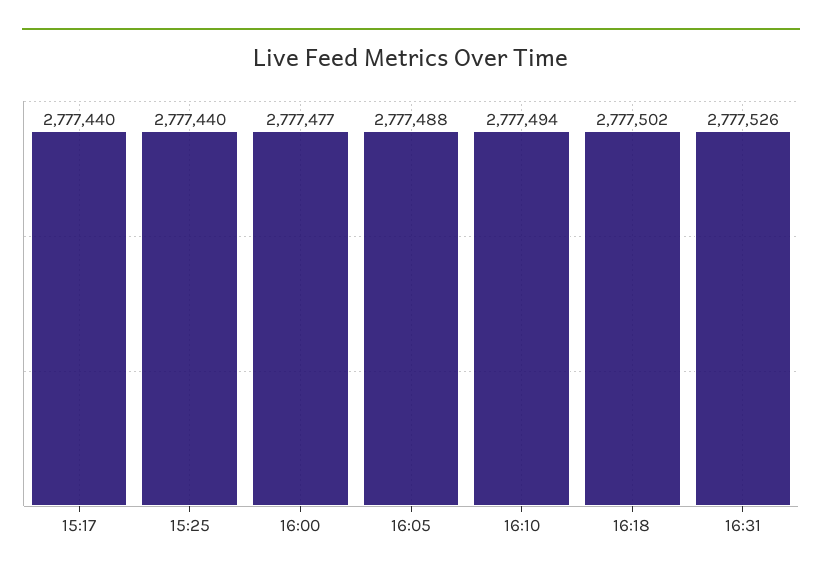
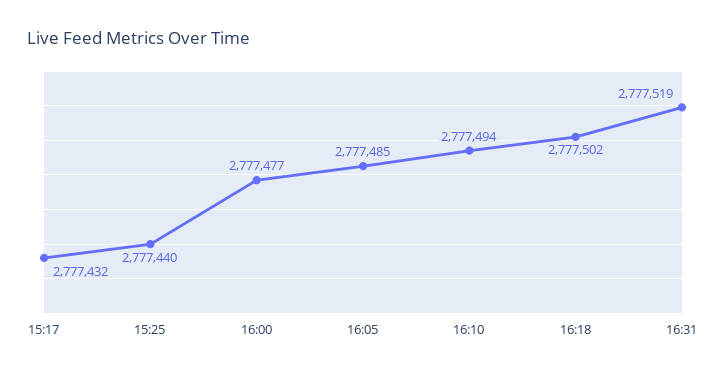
15:17: 2777440 -> 2777432
16:05: 2777488 -> 2777485
16:31: 2777526 -> 2777519

